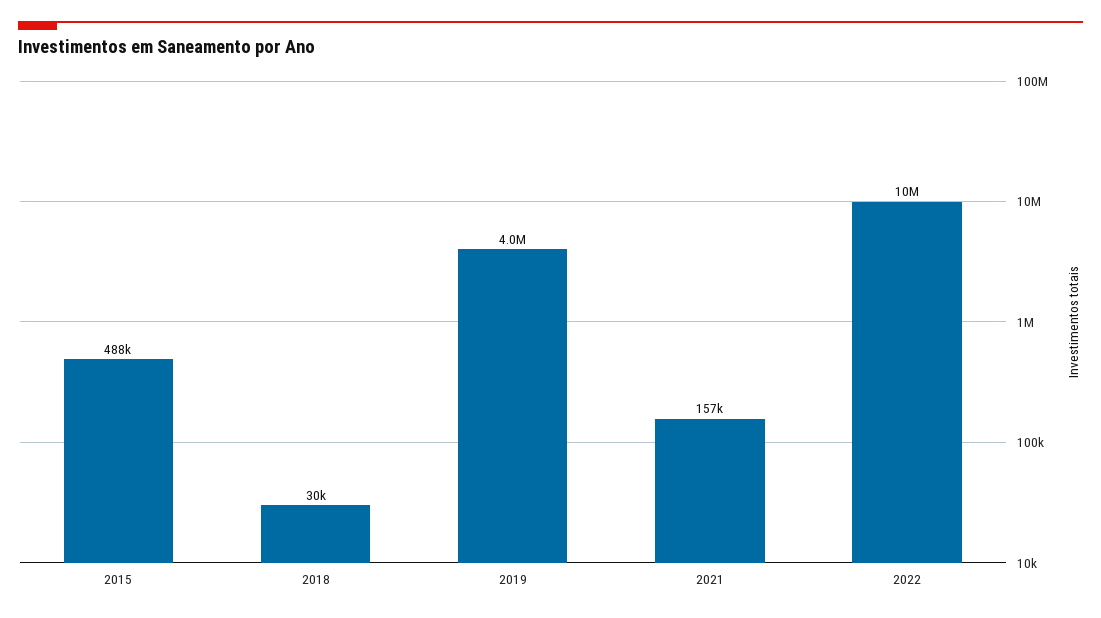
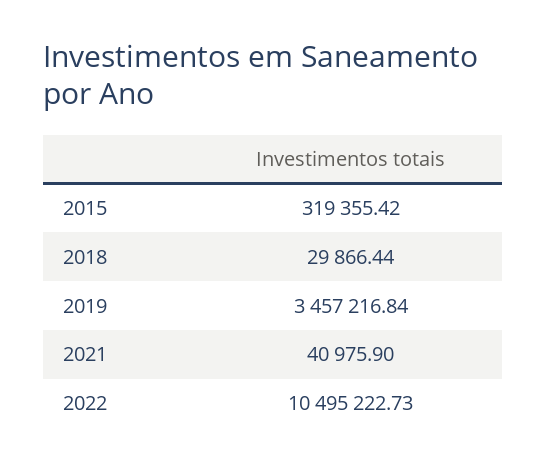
2015: 488000 -> 319355.42
2019: 4000000 -> 3457216.84
2021: 157000 -> 40975.9

